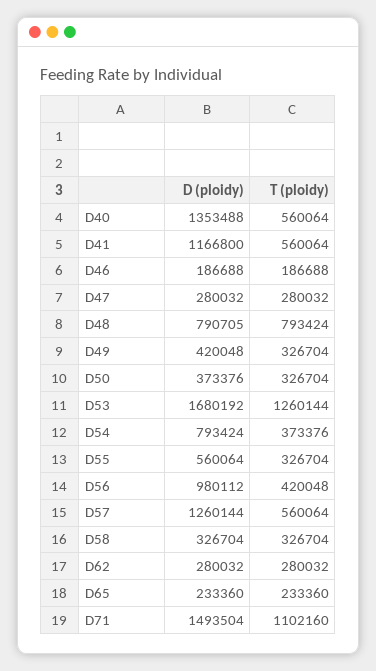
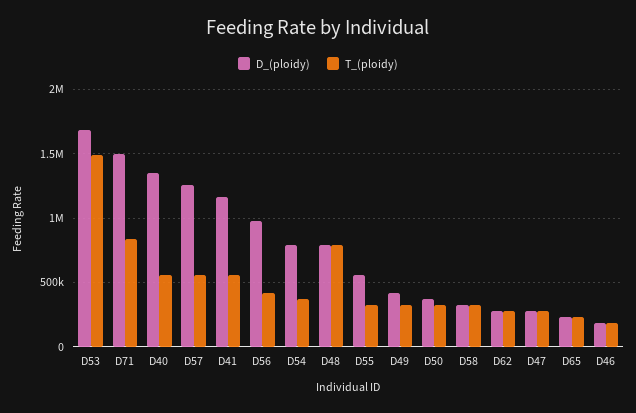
T (ploidy), D53: 1260144 -> 1500000
T (ploidy), D71: 1102160 -> 850000

